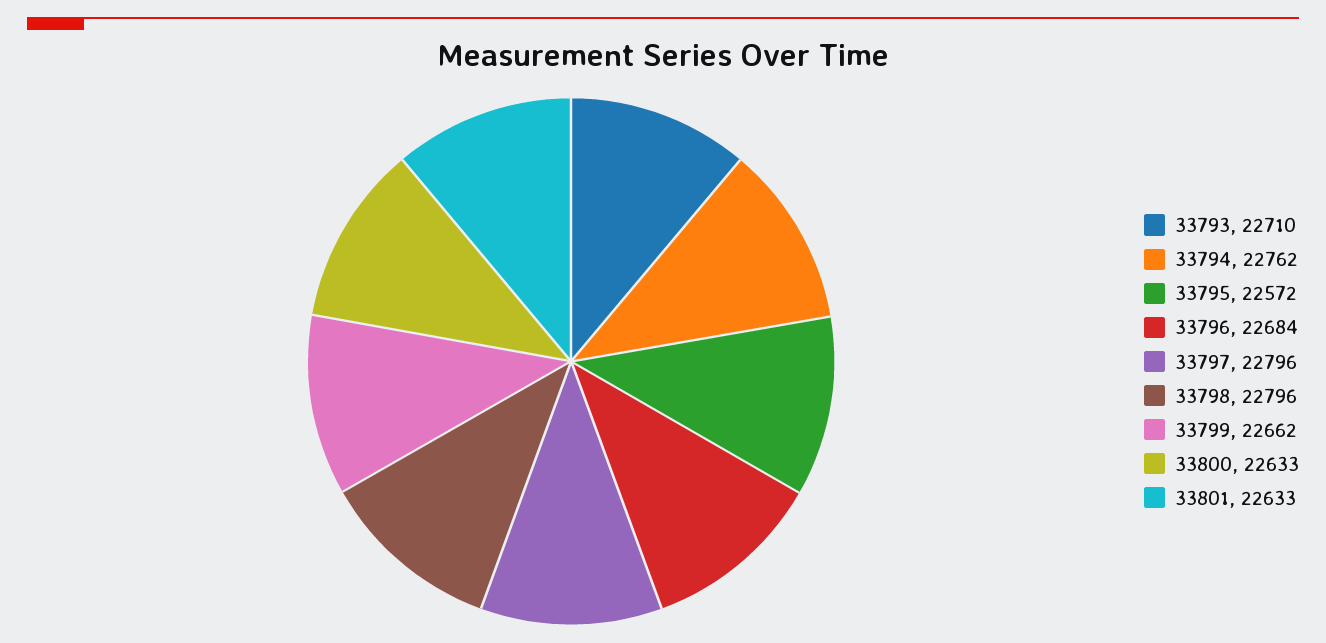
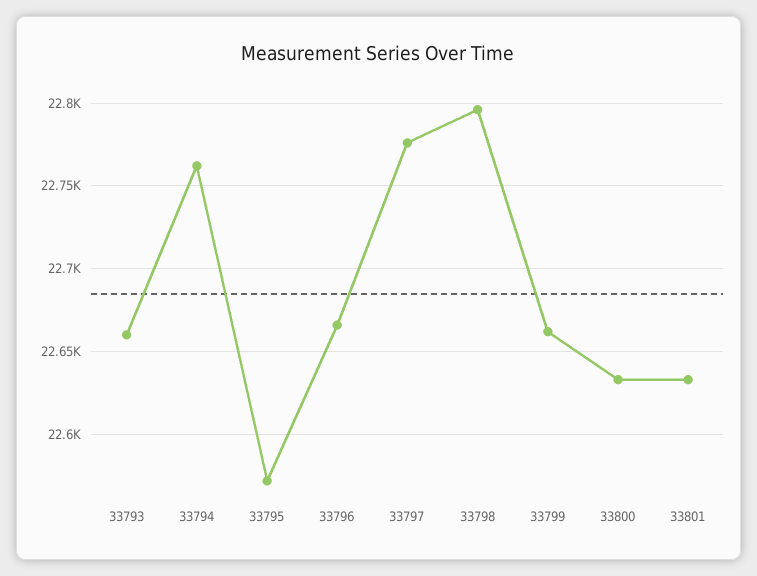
33793: 22710 -> 22660
33796: 22684 -> 22665
33797: 22796 -> 22775

